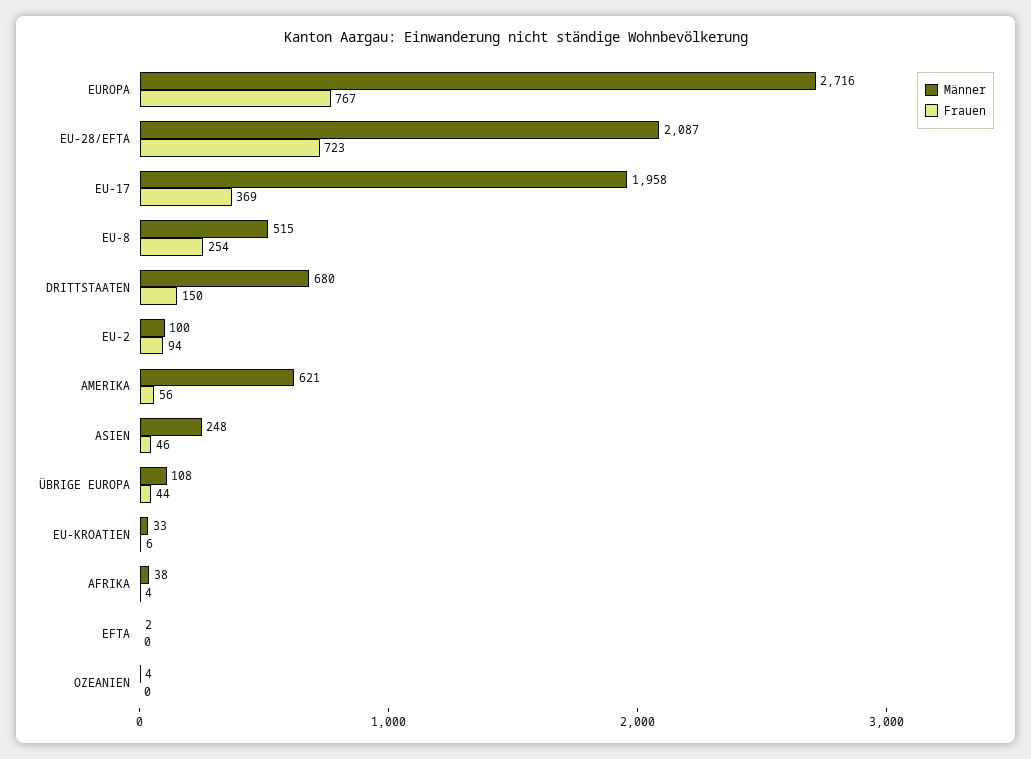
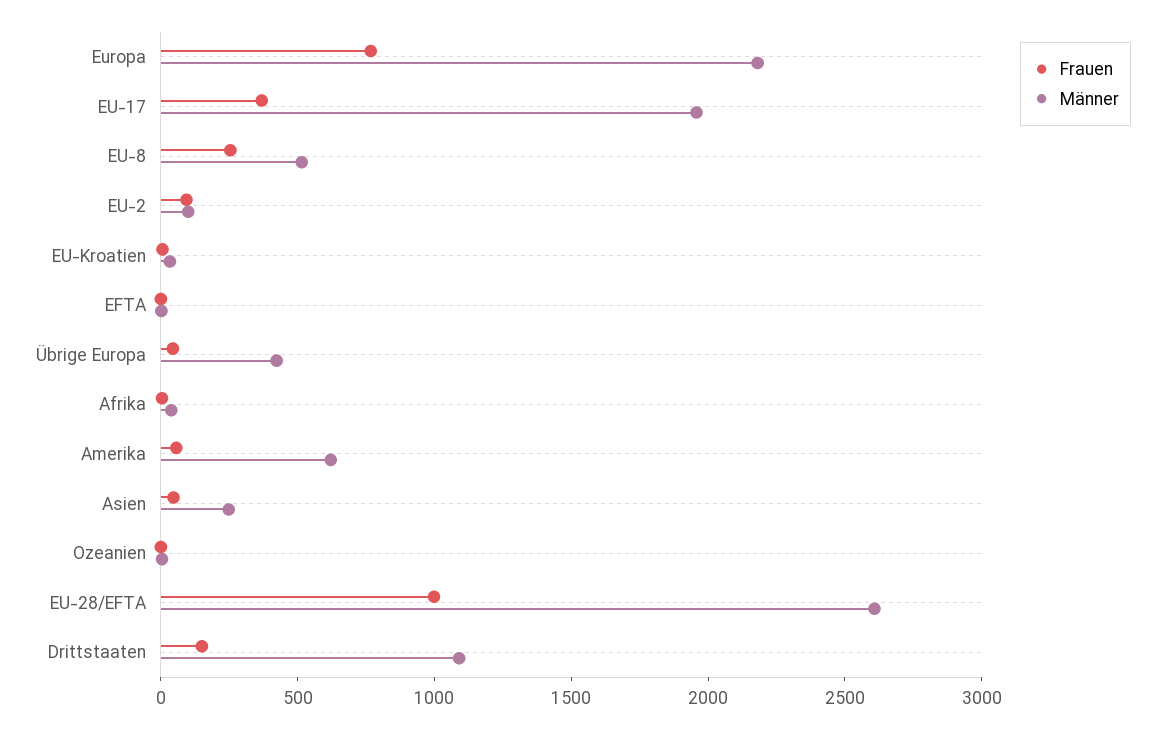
Männer, EUROPA: 2716 -> 2200
Männer, EU-28/EFTA: 2087 -> 2600
Frauen, EU-28/EFTA: 723 -> 1000
Männer, DRITTSTAATEN: 680 -> 1100
Männer, ÜBRIGE EUROPA: 108 -> 400

